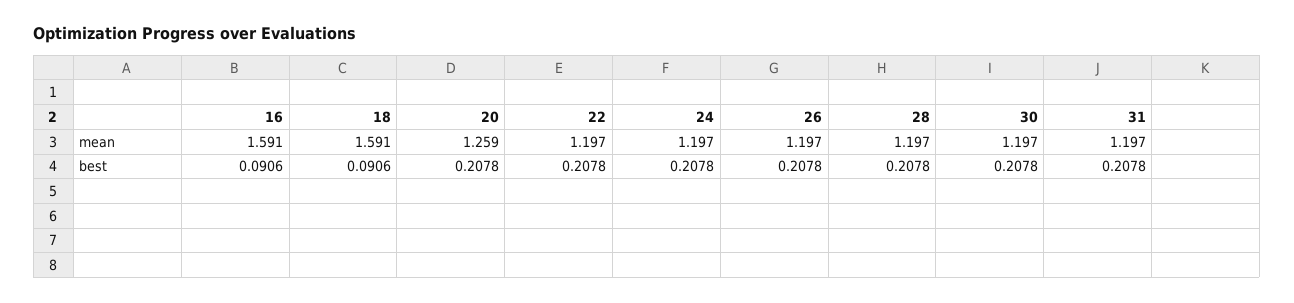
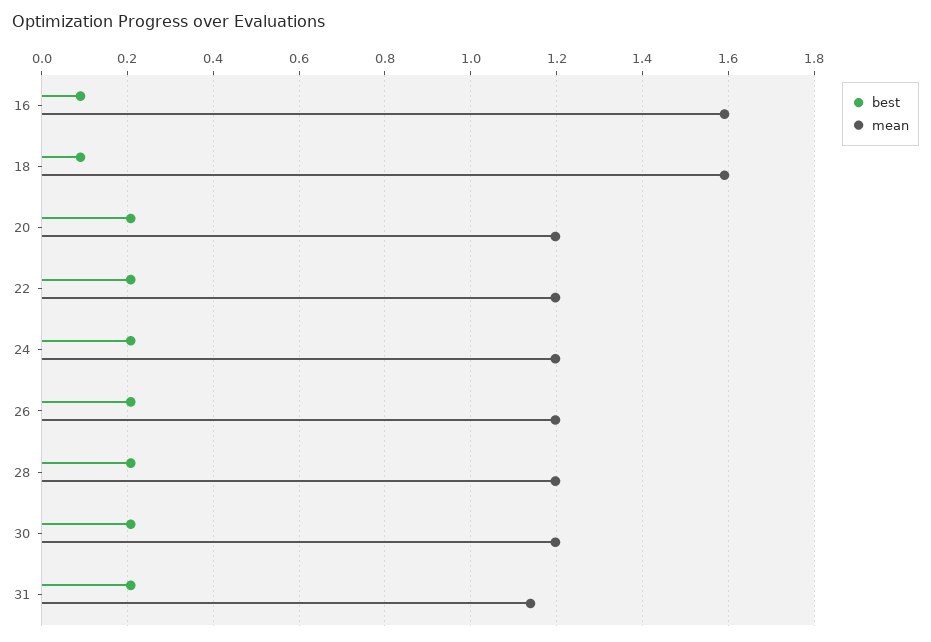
mean, 20: 1.259 -> 1.2
mean, 31: 1.197 -> 1.14

